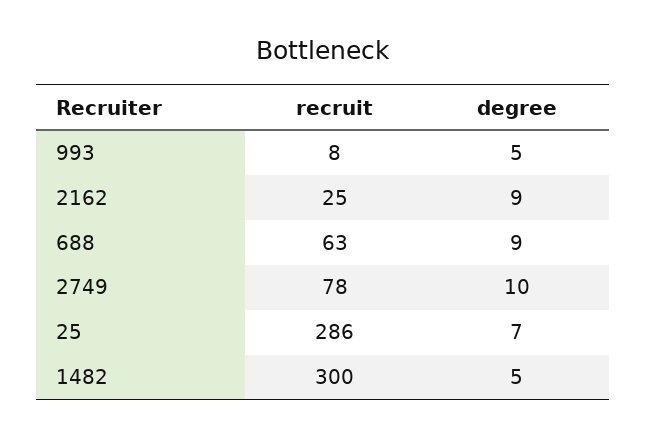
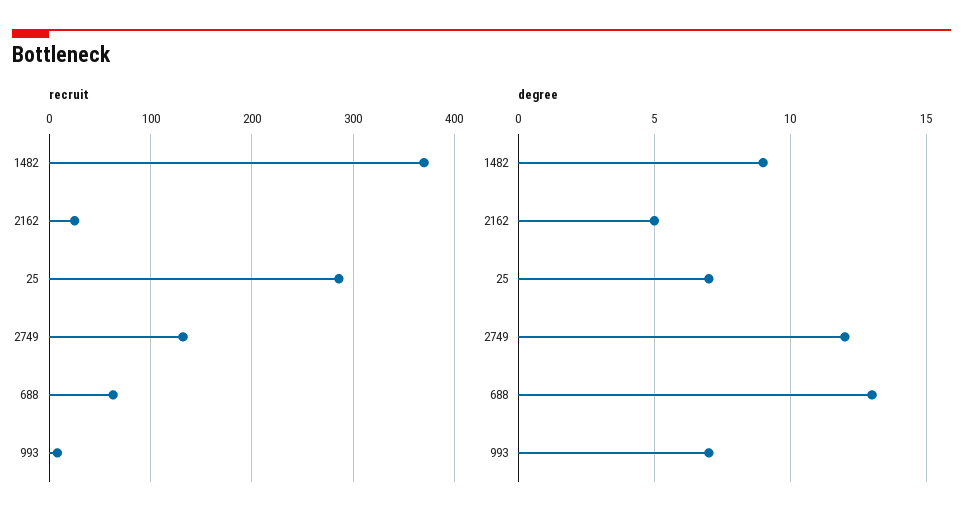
degree, 993: 5 -> 7
degree, 2162: 9 -> 5
degree, 688: 9 -> 13
recruit, 2749: 78 -> 130
degree, 2749: 10 -> 12
recruit, 1482: 300 -> 370
degree, 1482: 5 -> 9

